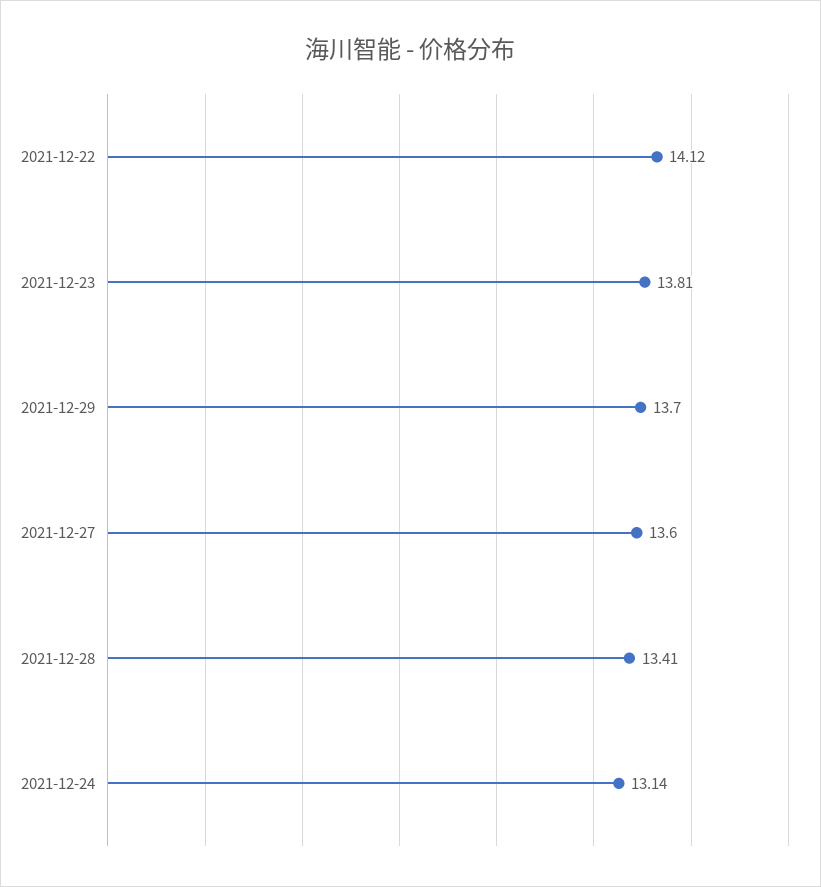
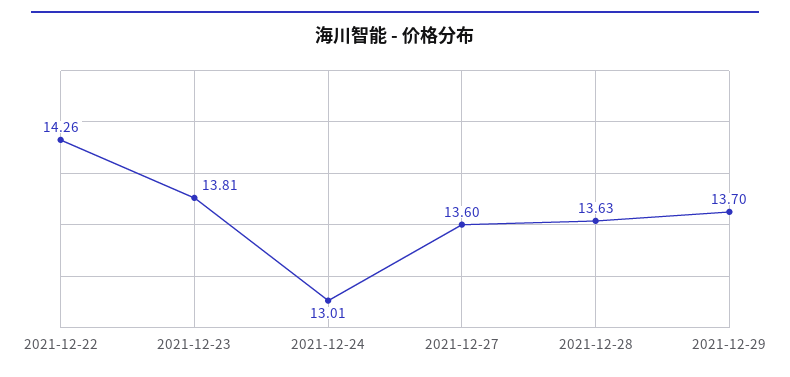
2021-12-22: 14.12 -> 14.26
2021-12-28: 13.41 -> 13.63
2021-12-24: 13.14 -> 13.01

